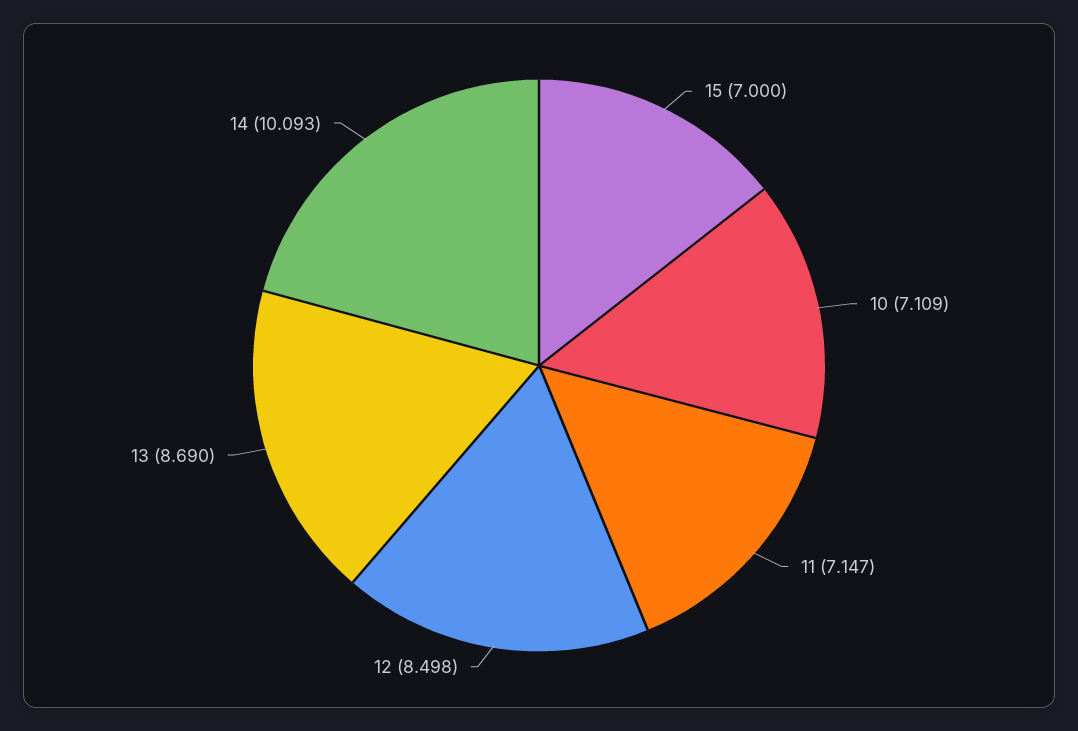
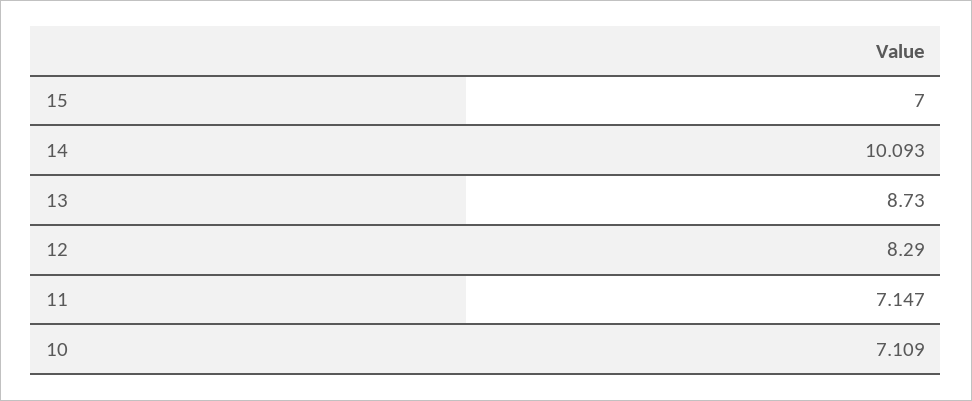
12: 8.498 -> 8.29
13: 8.69 -> 8.73

